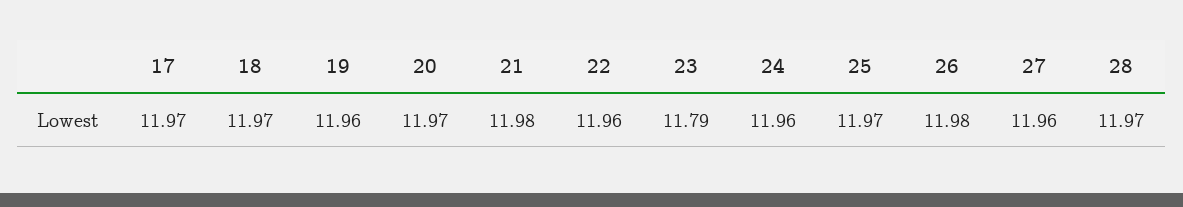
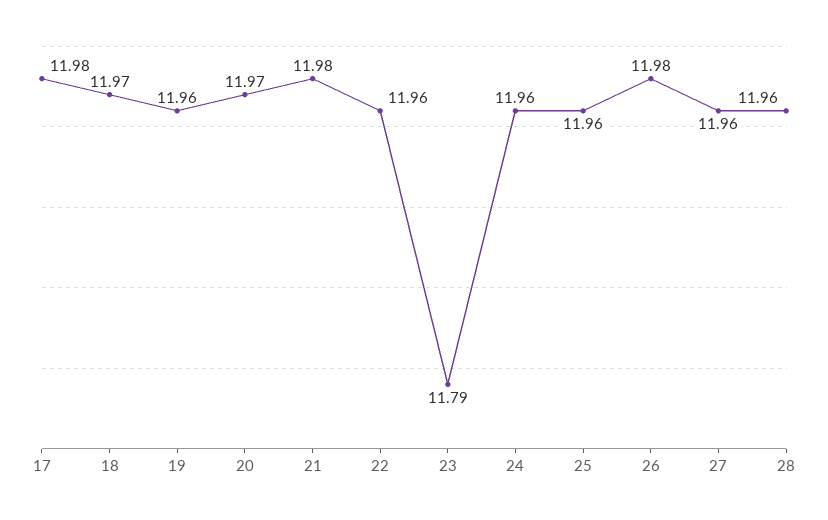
17: 11.97 -> 11.98
25: 11.97 -> 11.96
28: 11.97 -> 11.96

